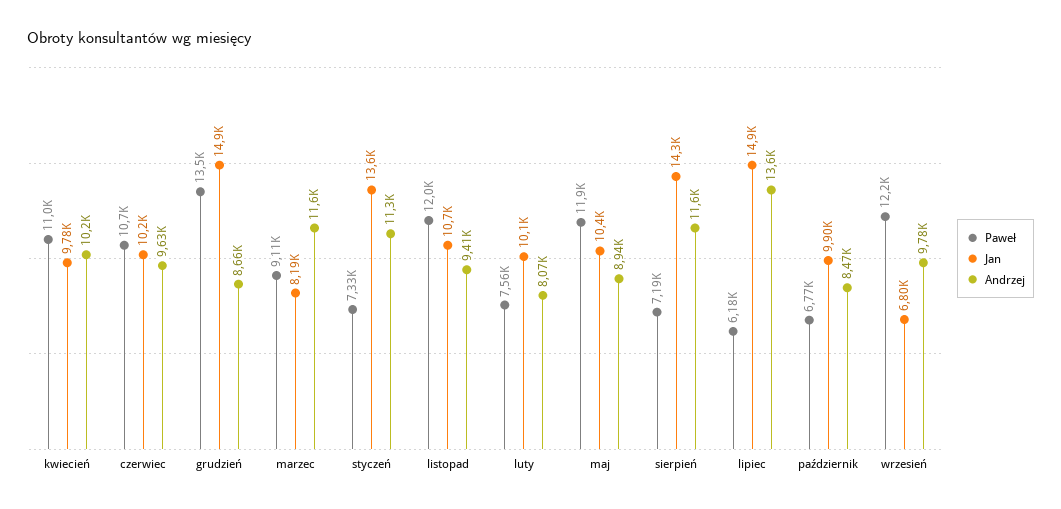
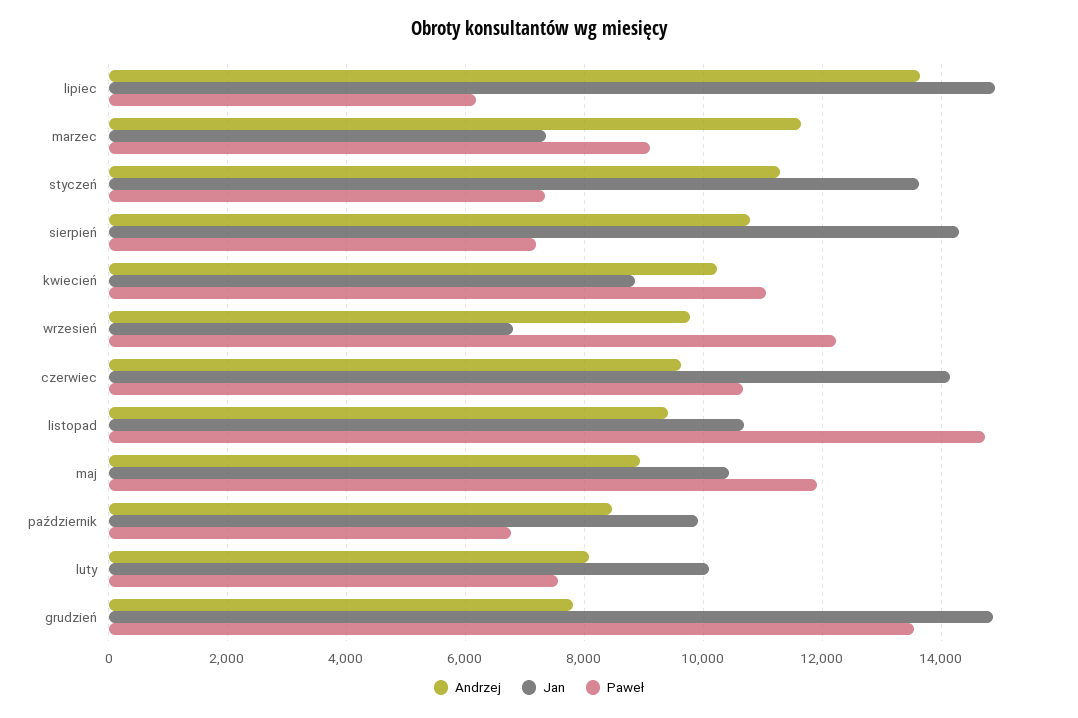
Jan, kwiecień: 9780 -> 8800
Jan, czerwiec: 10200 -> 14200
Andrzej, grudzień: 8660 -> 7800
Jan, marzec: 8190 -> 7400
Paweł, listopad: 12000 -> 14800
Andrzej, sierpień: 11600 -> 10800

